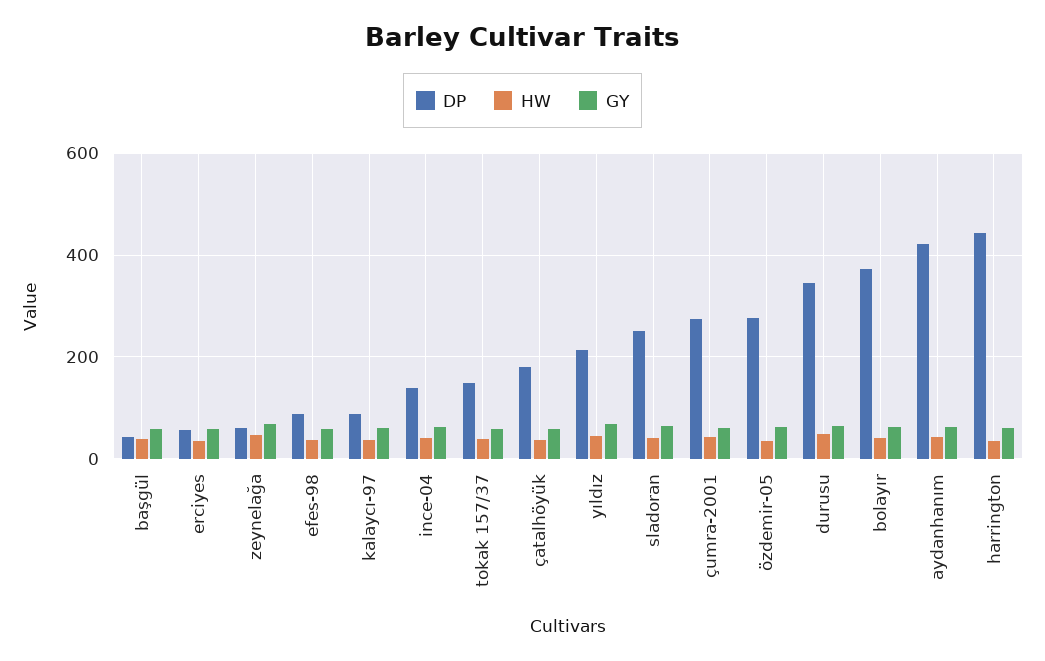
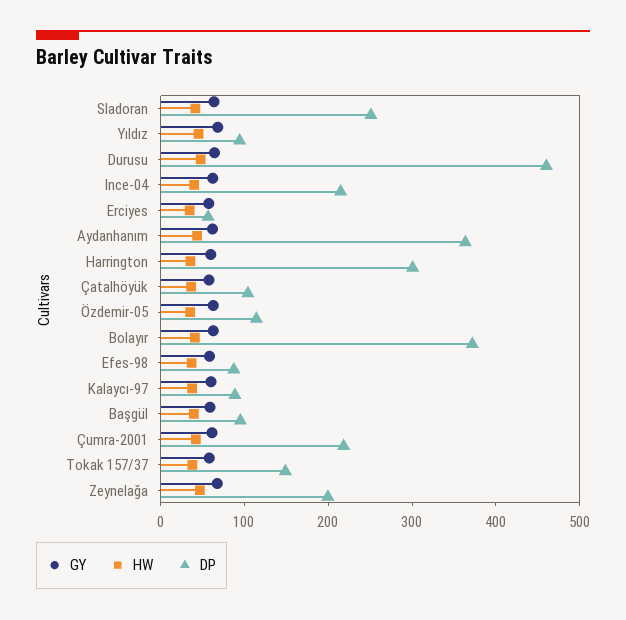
DP, başgül: 40 -> 100
DP, zeynelağa: 60 -> 200
DP, ince-04: 140 -> 220
DP, çatalhöyük: 180 -> 100
DP, yıldız: 220 -> 100
DP, çumra-2001: 280 -> 220
DP, özdemir-05: 280 -> 120
DP, durusu: 340 -> 460
DP, aydanhanım: 420 -> 360
DP, harrington: 440 -> 300

